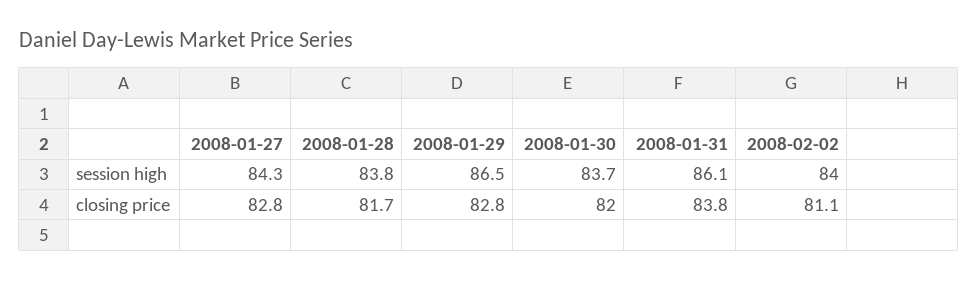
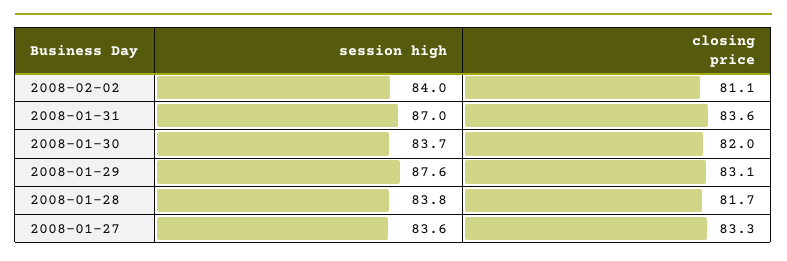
2008-01-27, session high: 84.3 -> 83.6
2008-01-29, session high: 86.5 -> 87.6
2008-01-31, session high: 86.1 -> 87
2008-01-27, closing price: 82.8 -> 83.3
2008-01-29, closing price: 82.8 -> 83.1
2008-01-31, closing price: 83.8 -> 83.6

